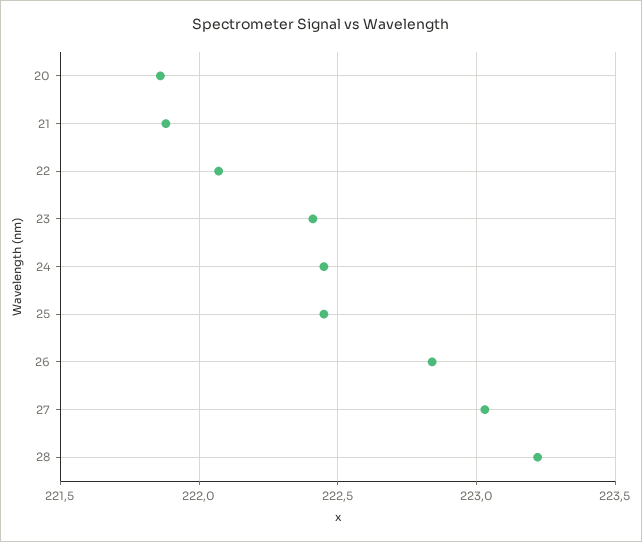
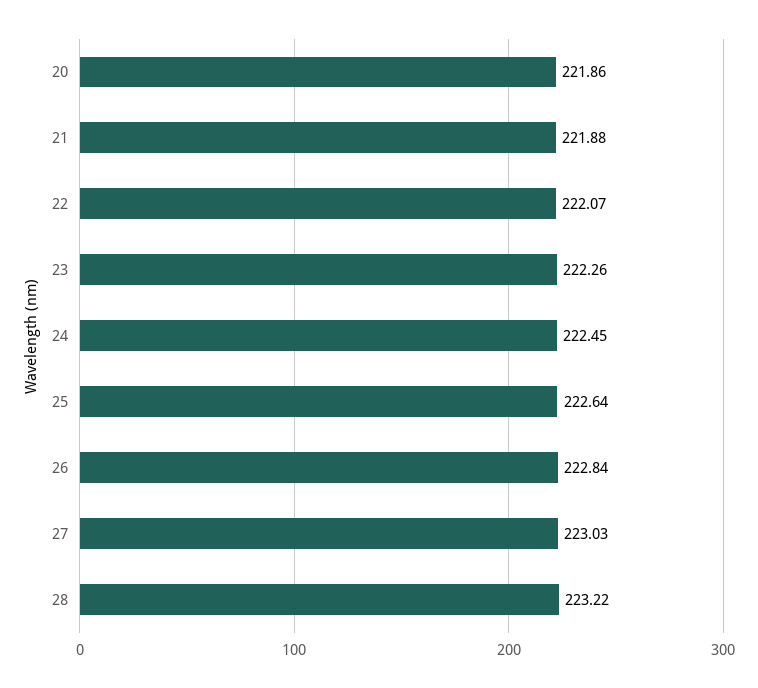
23: 222.4 -> 222.26
25: 222.45 -> 222.64

